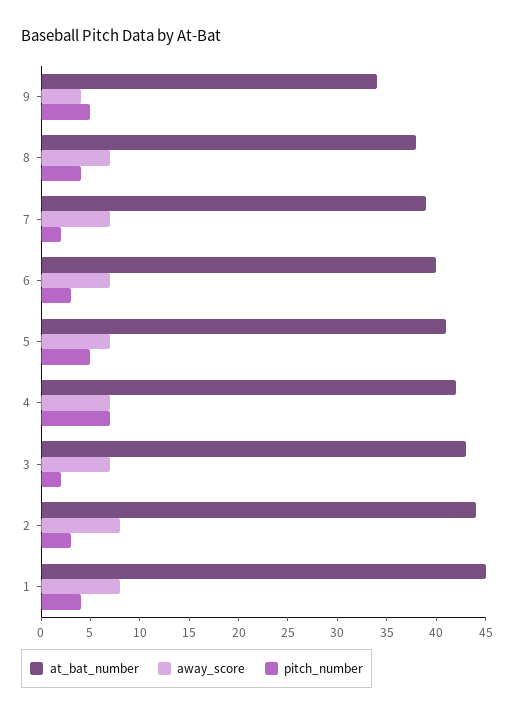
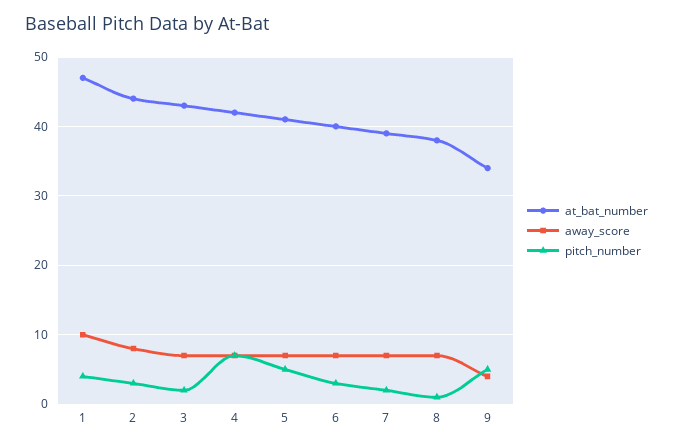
pitch_number, 8: 4 -> 1
at_bat_number, 1: 45 -> 47
away_score, 1: 8 -> 10

